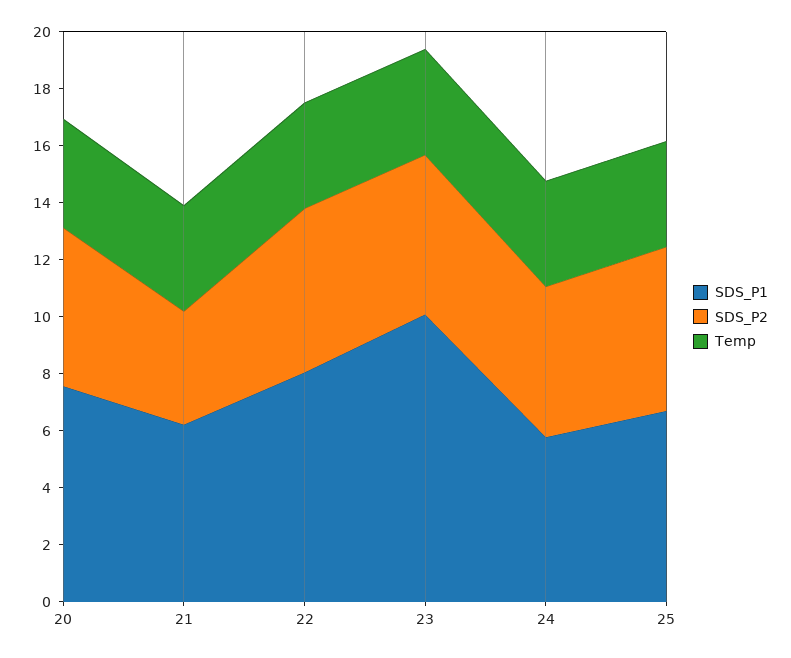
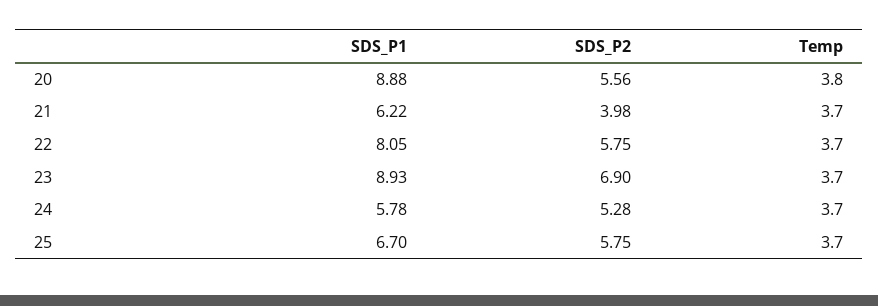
SDS_P1, 20: 7.5 -> 8.88
SDS_P1, 23: 10 -> 8.93
SDS_P2, 23: 5.5 -> 6.9

